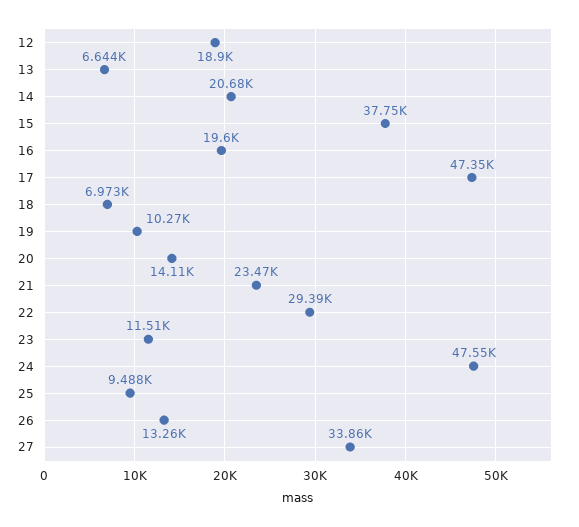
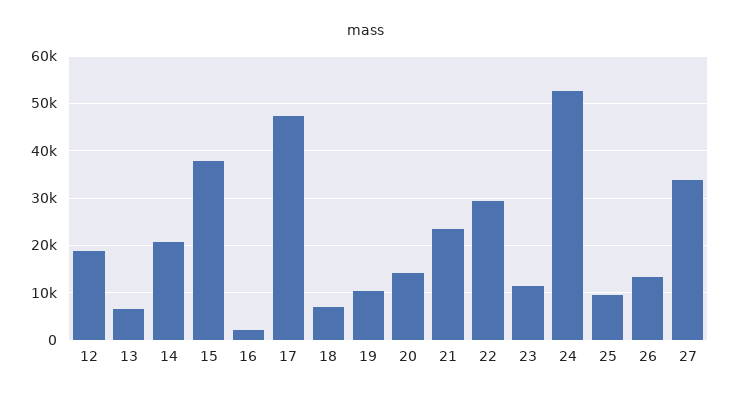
16: 19600 -> 2000
24: 47550 -> 52000

